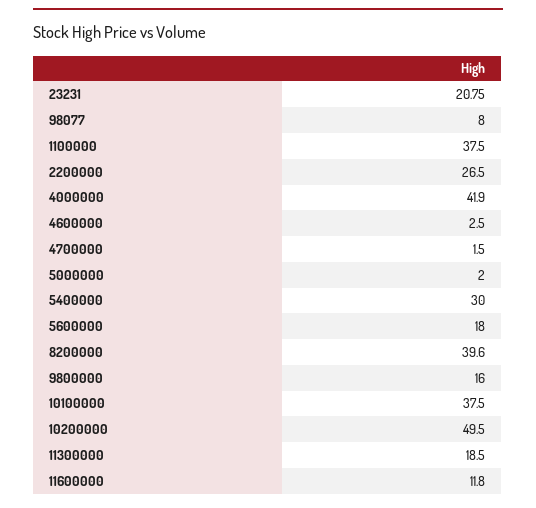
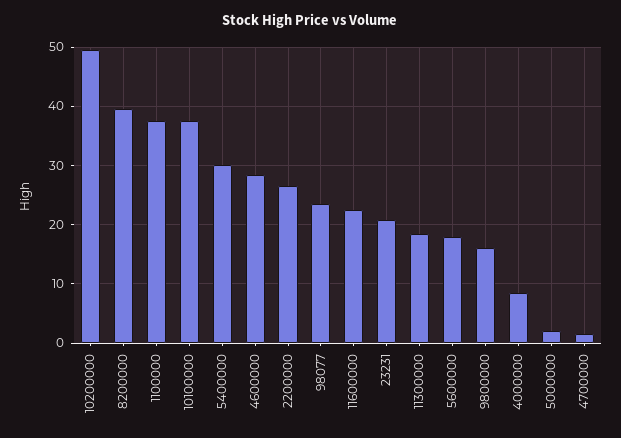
98077: 8 -> 24
4000000: 41.9 -> 8
4600000: 2.5 -> 28
11600000: 11.8 -> 22

